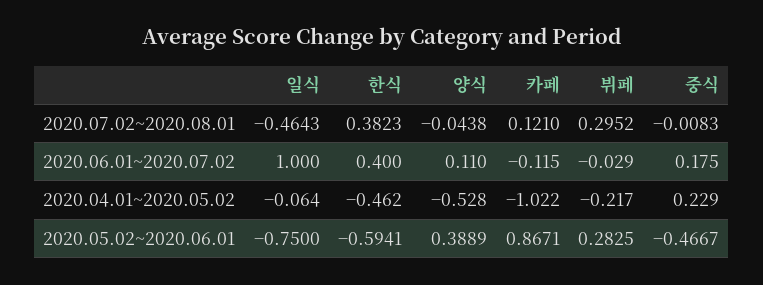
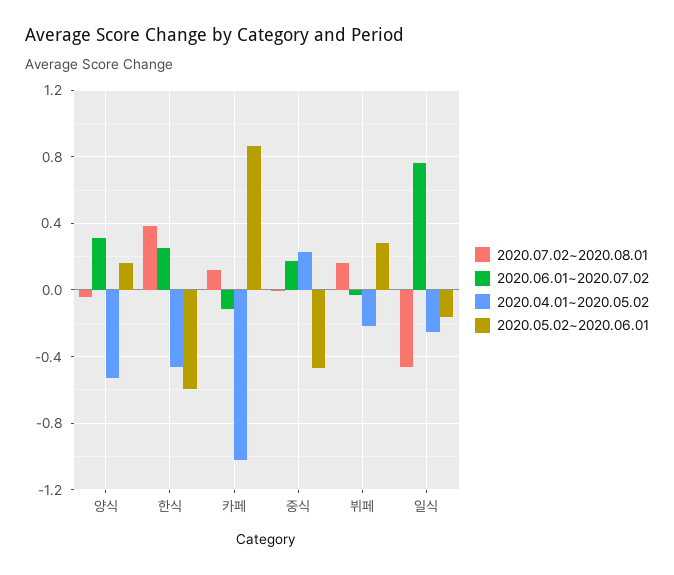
2020.07.02~2020.08.01, 뷔페: 0.2952 -> 0.15
2020.06.01~2020.07.02, 일식: 1 -> 0.75
2020.06.01~2020.07.02, 한식: 0.4 -> 0.25
2020.06.01~2020.07.02, 양식: 0.11 -> 0.3
2020.04.01~2020.05.02, 일식: -0.064 -> -0.25
2020.05.02~2020.06.01, 일식: -0.75 -> -0.15
2020.05.02~2020.06.01, 양식: 0.3889 -> 0.15

